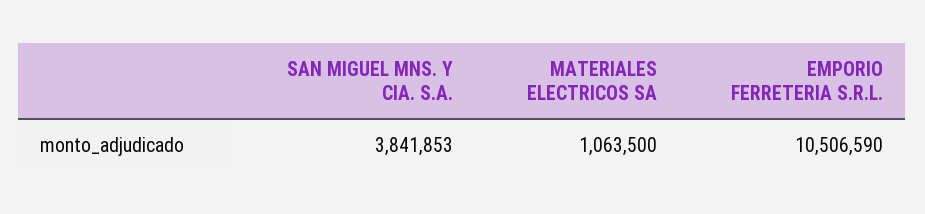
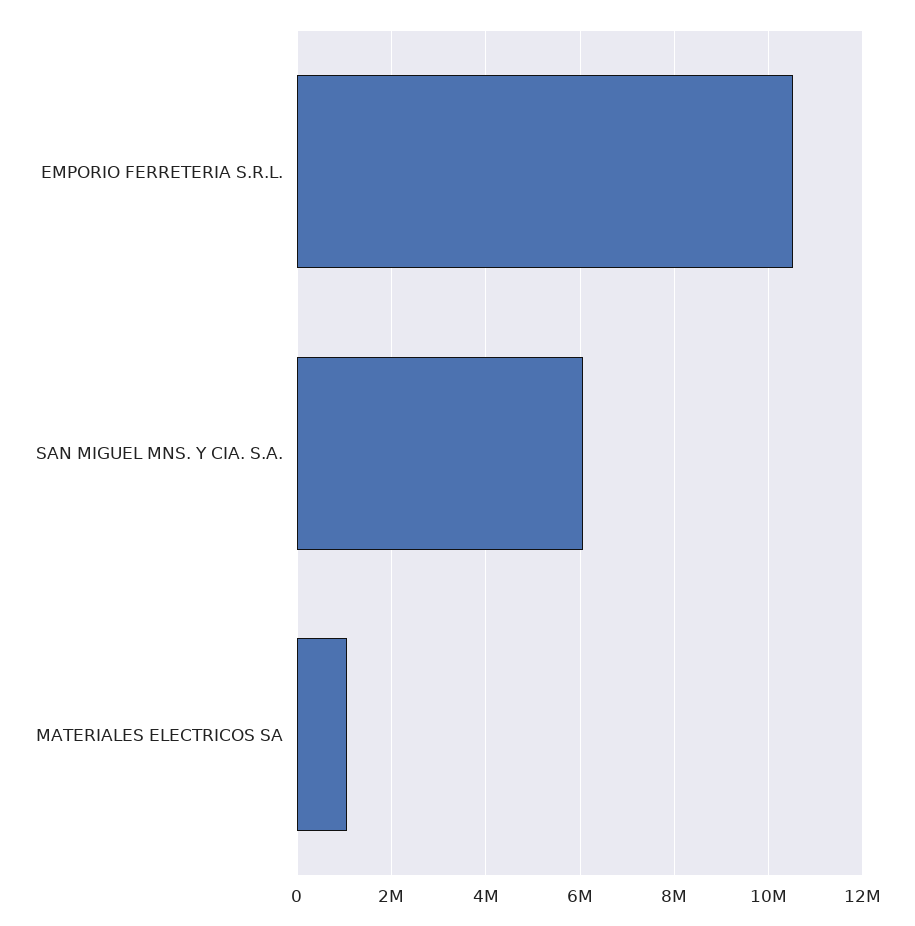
SAN MIGUEL MNS. Y CIA. S.A.: 3841853 -> 6000000

